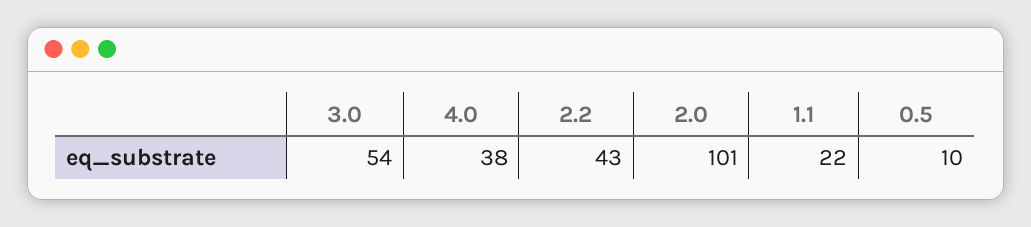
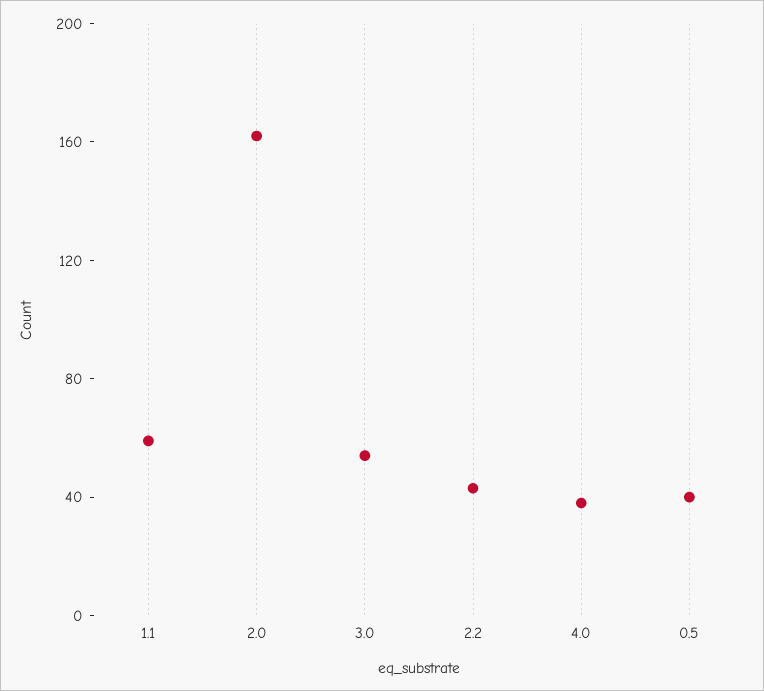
2.0: 101 -> 160
1.1: 22 -> 60
0.5: 10 -> 40

